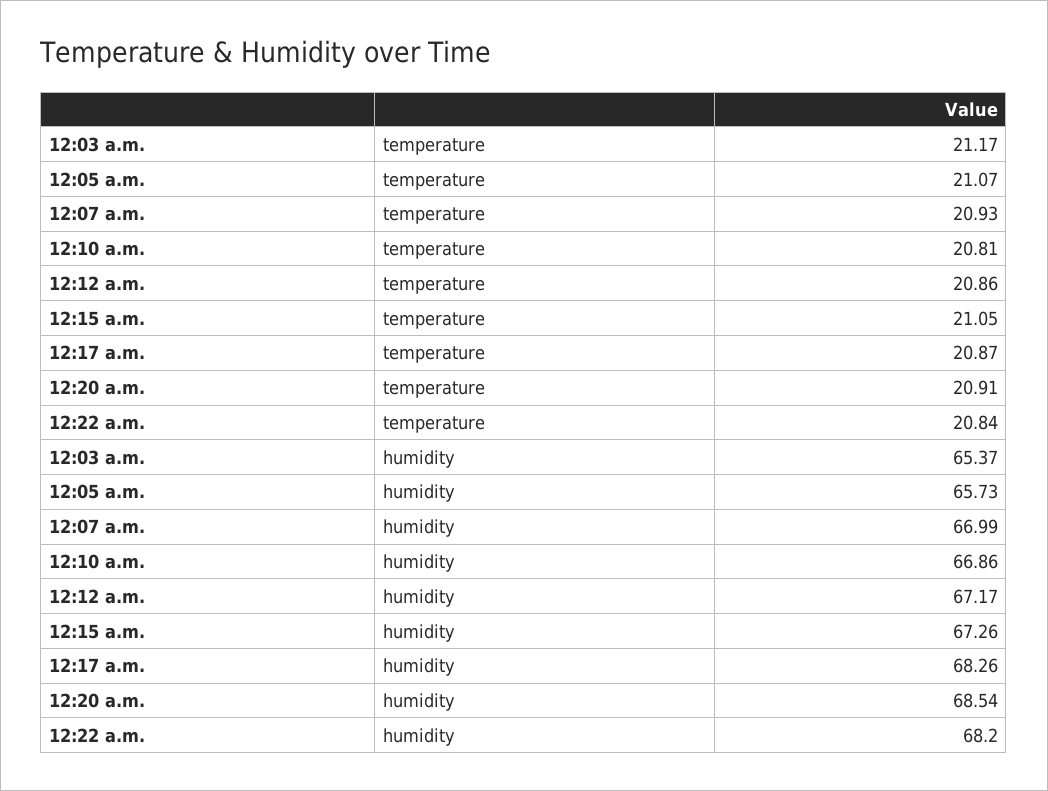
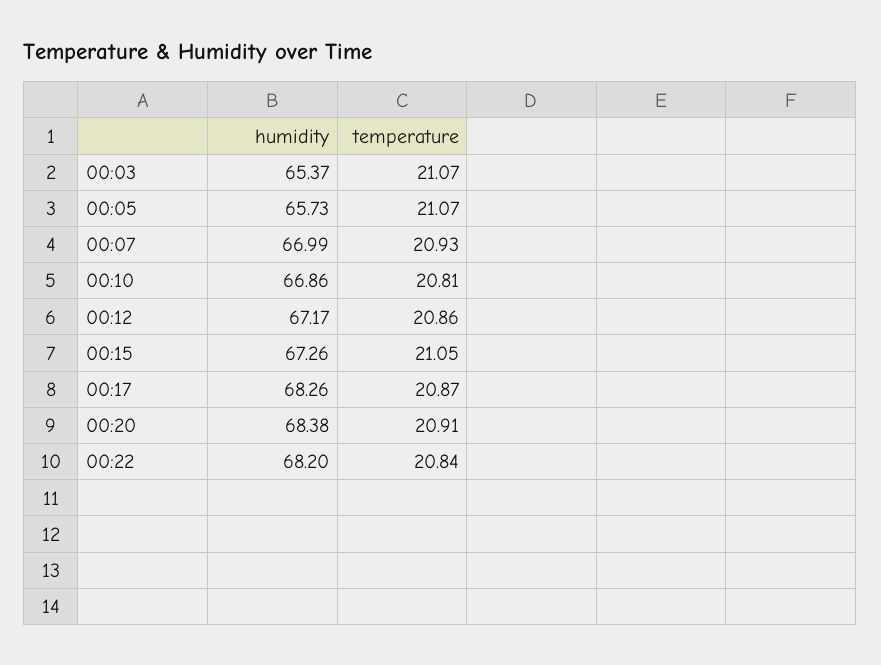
12:03 a.m., temperature: 21.17 -> 21.07
12:20 a.m., humidity: 68.54 -> 68.38

